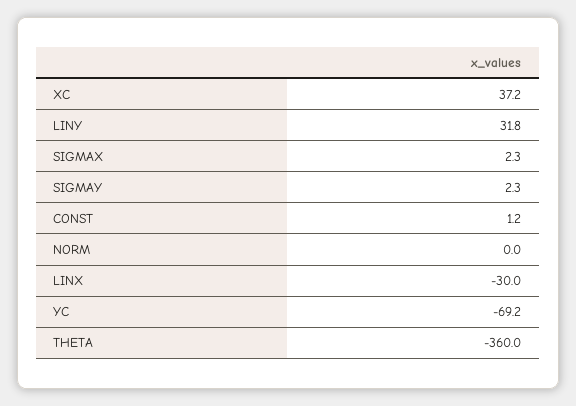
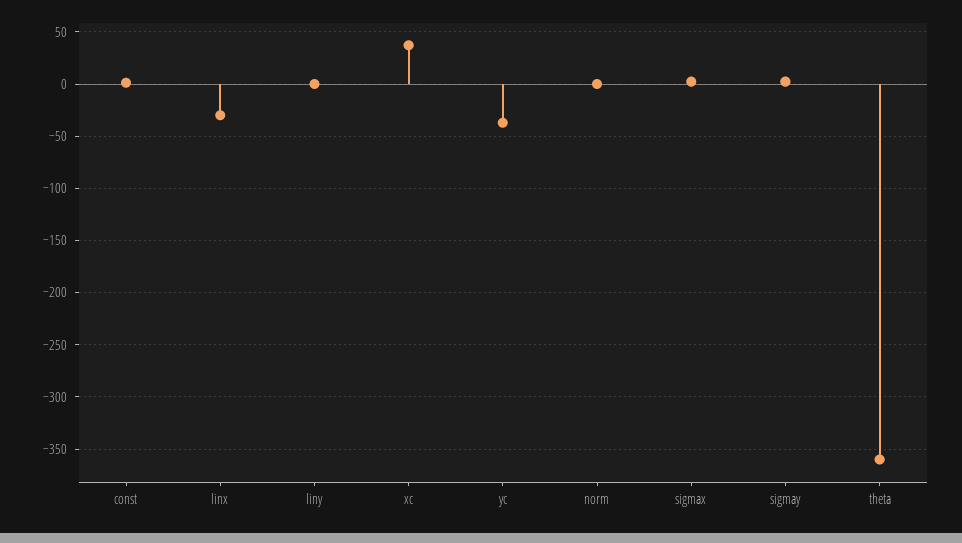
LINY: 31.8 -> 0
YC: -69.2 -> -40

